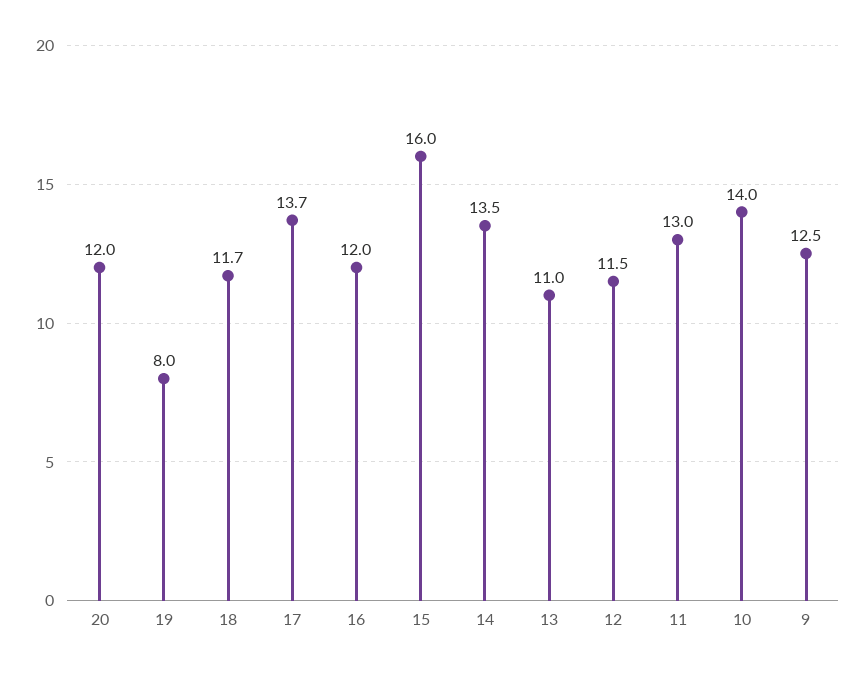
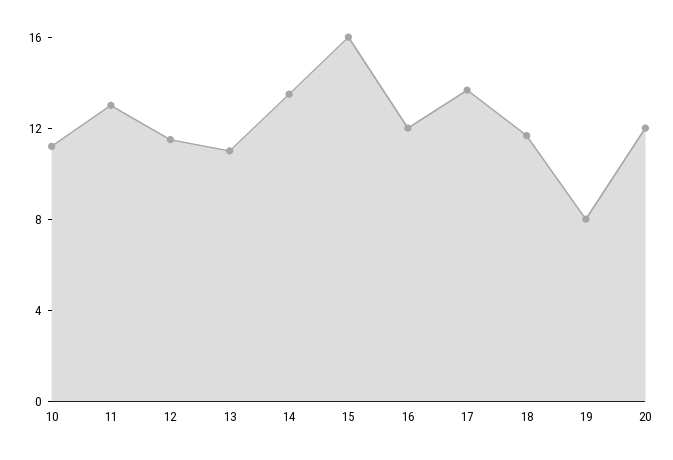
10: 14 -> 11
9: 12.5 -> none

